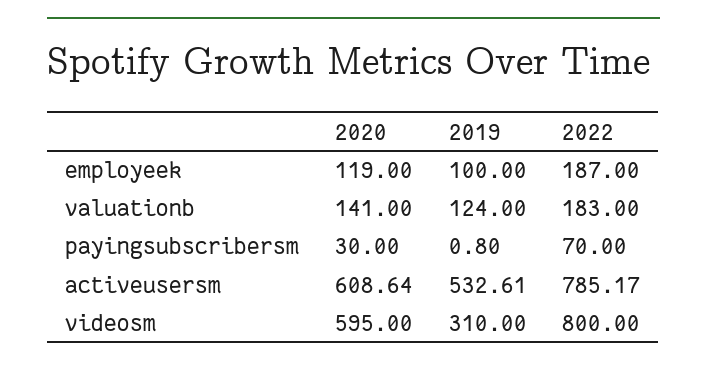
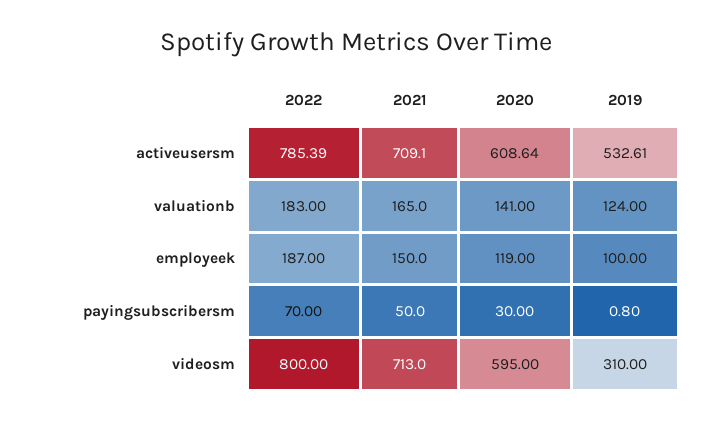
2022, activeusersm: 785.17 -> 785.39
2021, activeusersm: none -> 709.1
2021, valuationb: none -> 165
2021, employeek: none -> 150
2021, payingsubscribersm: none -> 50
2021, videosm: none -> 713

